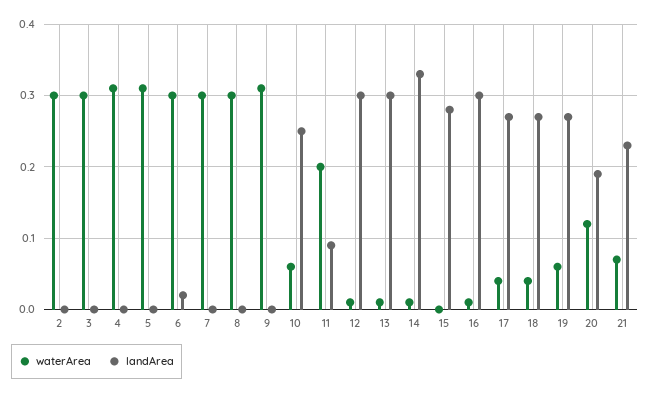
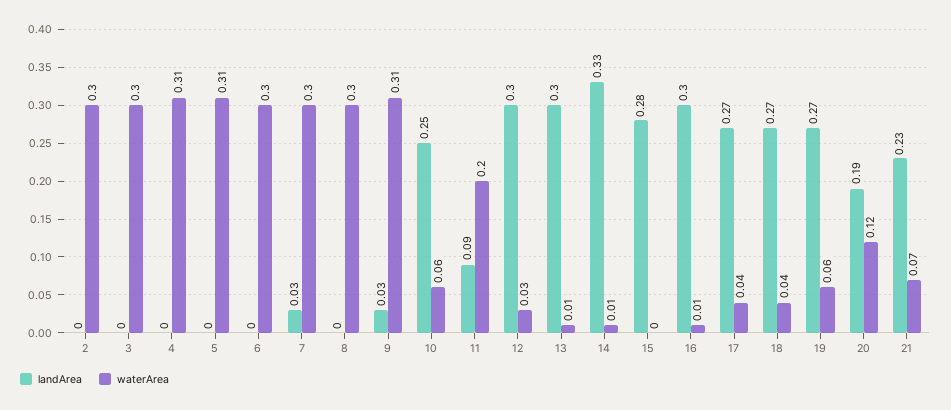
landArea, 6: 0.02 -> 0
landArea, 7: 0 -> 0.03
landArea, 9: 0 -> 0.03
waterArea, 12: 0.01 -> 0.03

